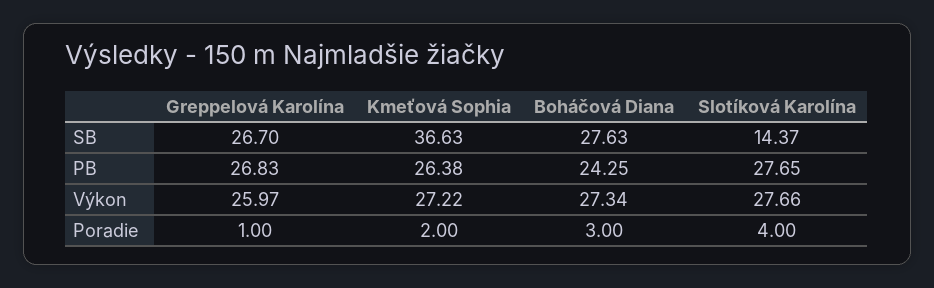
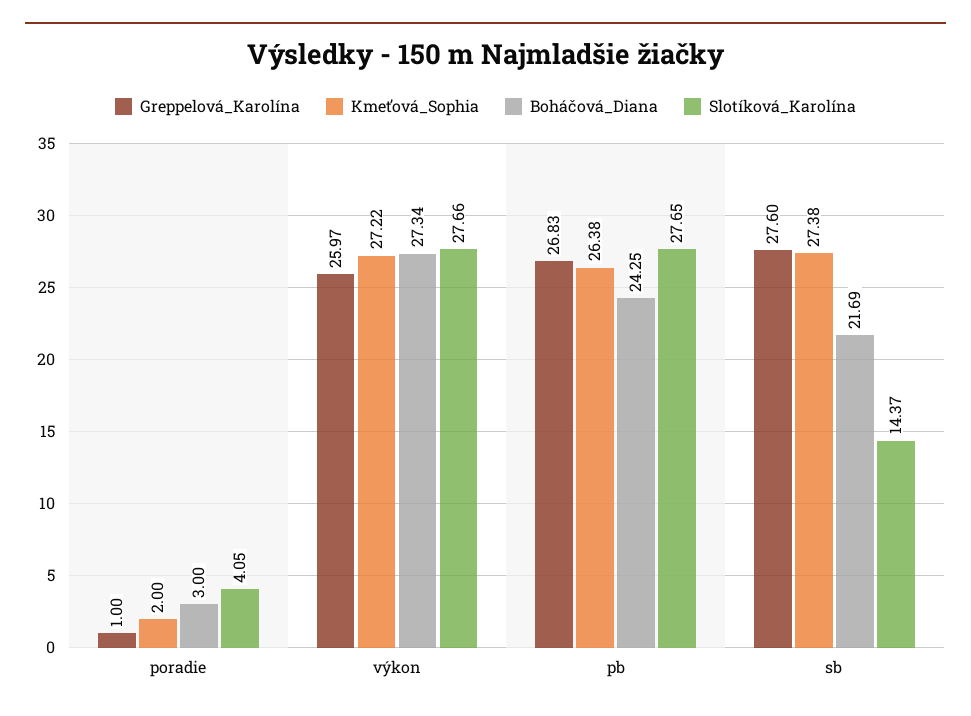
Greppelová Karolína, SB: 26.7 -> 27.6
Kmeťová Sophia, SB: 36.63 -> 27.38
Boháčová Diana, SB: 27.63 -> 21.69
Slotíková Karolína, Poradie: 4 -> 4.05

